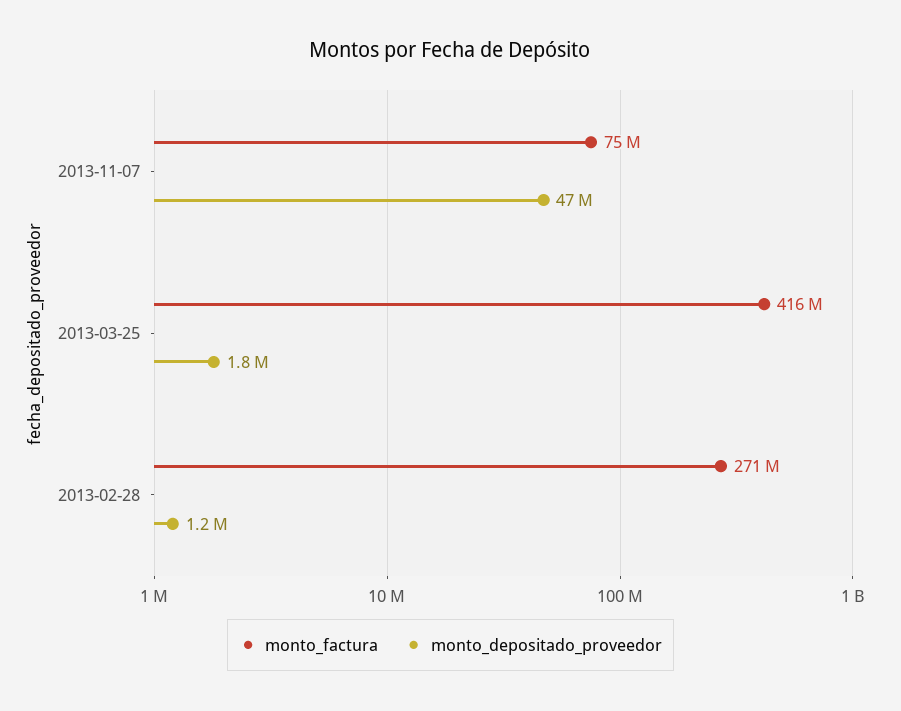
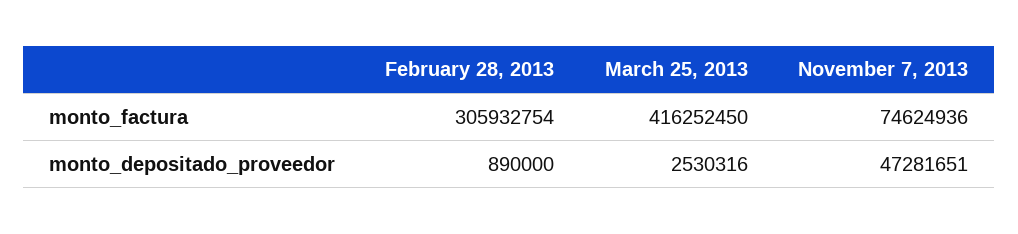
monto_depositado_proveedor, 2013-03-25: 1800000 -> 2530316
monto_factura, 2013-02-28: 271000000 -> 305932754
monto_depositado_proveedor, 2013-02-28: 1200000 -> 890000

